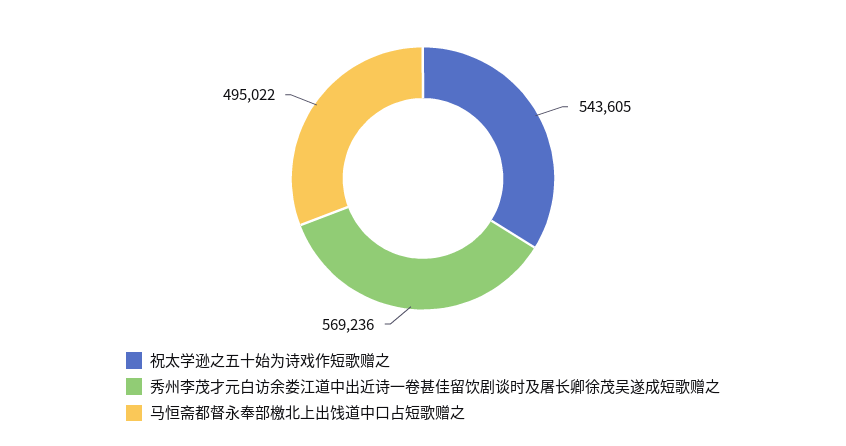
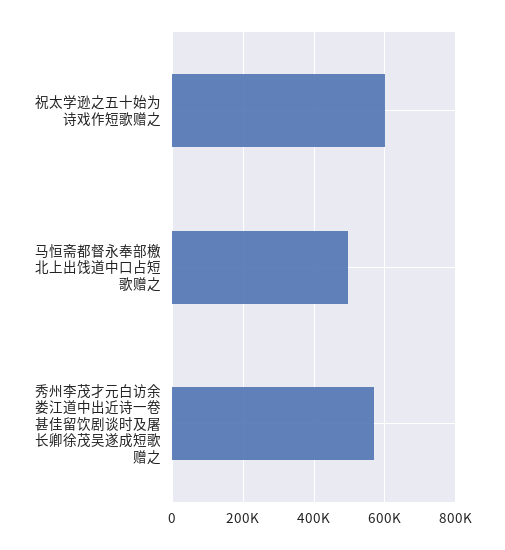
祝太学逊之五十始为诗戏作短歌赠之: 543605 -> 600000

